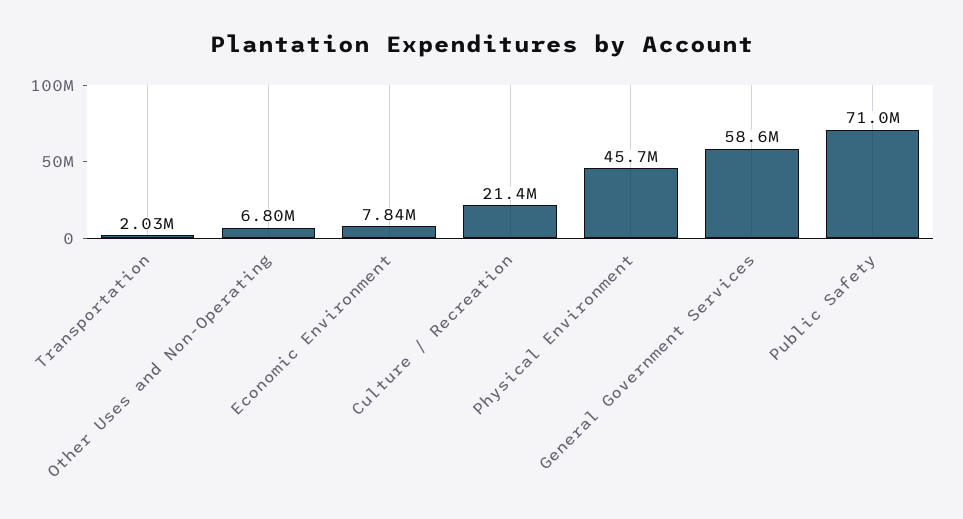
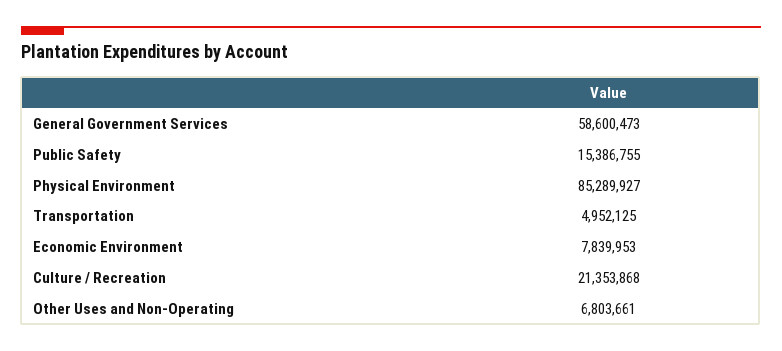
Transportation: 2030000 -> 4952125
Physical Environment: 45700000 -> 85289927
Public Safety: 71000000 -> 15386755

